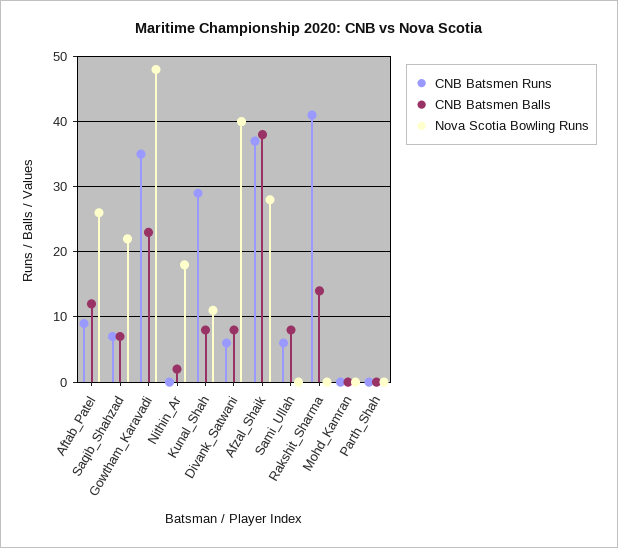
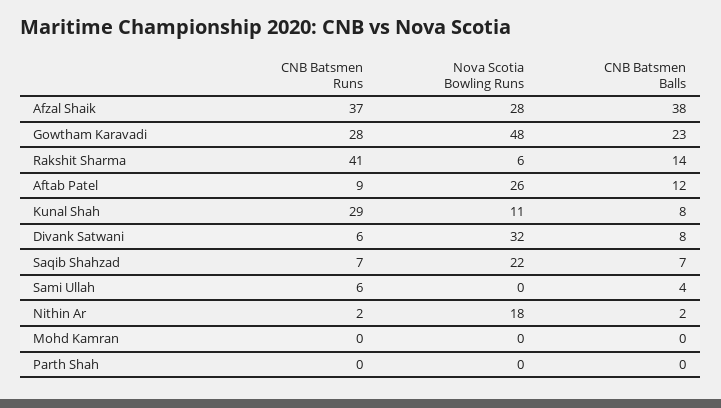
CNB Batsmen Runs, Gowtham_Karavadi: 35 -> 28
CNB Batsmen Runs, Nithin_Ar: 0 -> 2
Nova Scotia Bowling Runs, Divank_Satwani: 40 -> 32
CNB Batsmen Balls, Sami_Ullah: 8 -> 4
Nova Scotia Bowling Runs, Rakshit_Sharma: 0 -> 6

